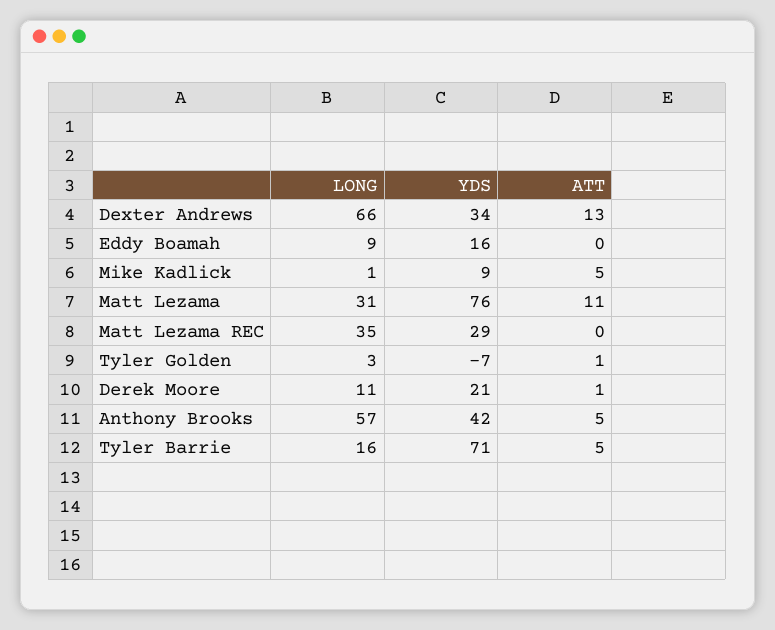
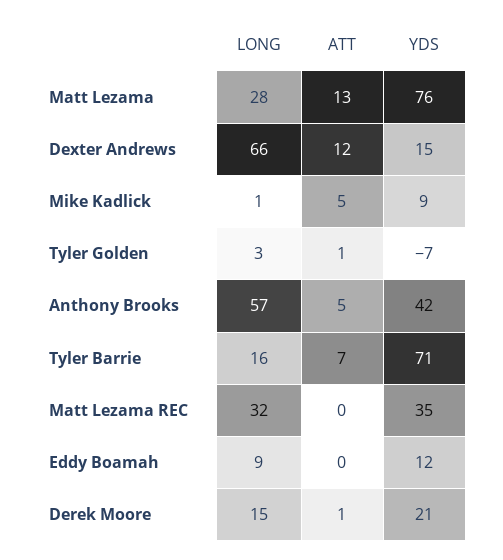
YDS, Dexter Andrews: 34 -> 15
ATT, Dexter Andrews: 13 -> 12
YDS, Eddy Boamah: 16 -> 12
LONG, Matt Lezama: 31 -> 28
ATT, Matt Lezama: 11 -> 13
LONG, Matt Lezama REC: 35 -> 32
YDS, Matt Lezama REC: 29 -> 35
LONG, Derek Moore: 11 -> 15
ATT, Tyler Barrie: 5 -> 7

